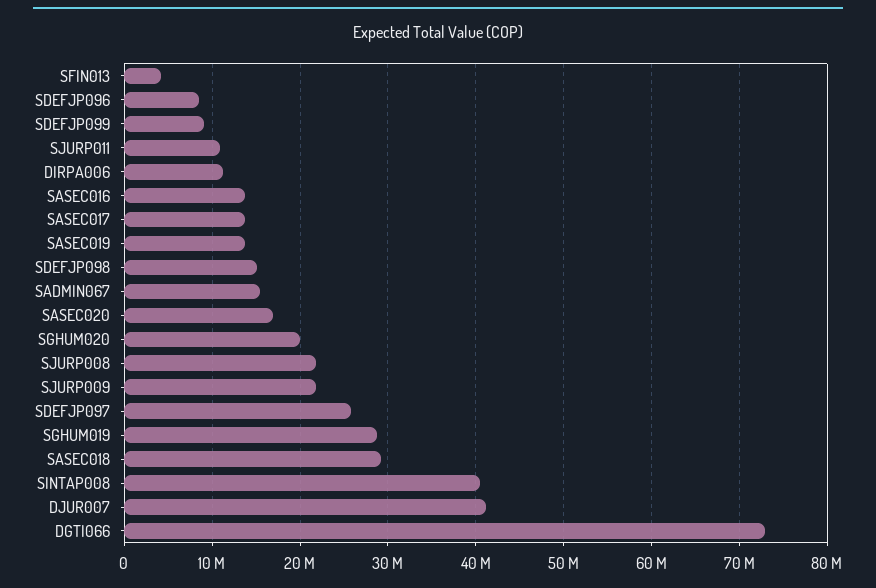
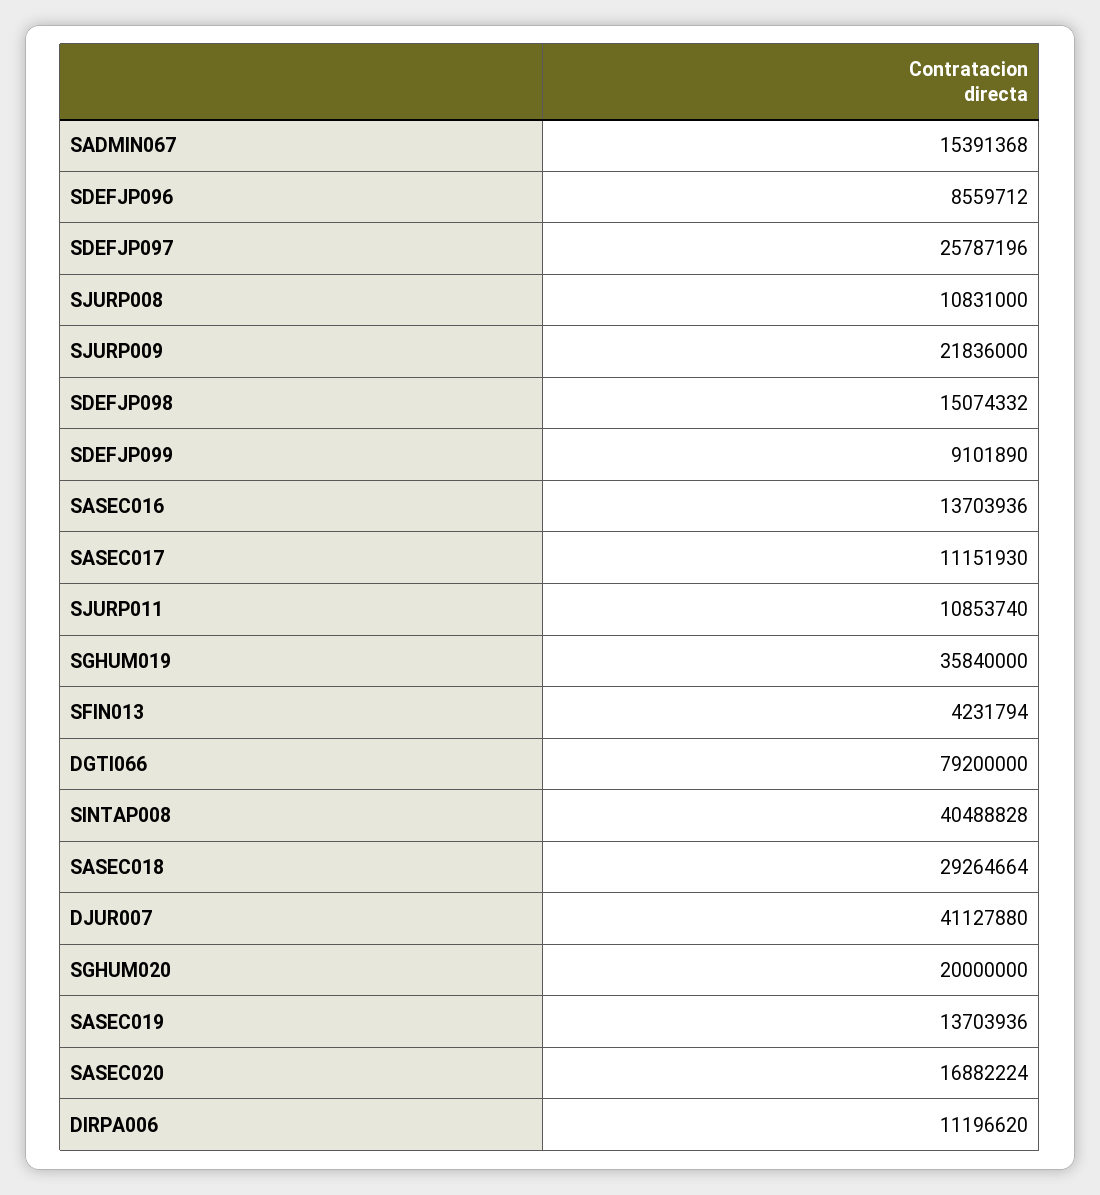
SASEC017: 14000000 -> 11151930
SJURP008: 22000000 -> 10831000
SGHUM019: 29000000 -> 35840000
DGTI066: 73000000 -> 79200000

